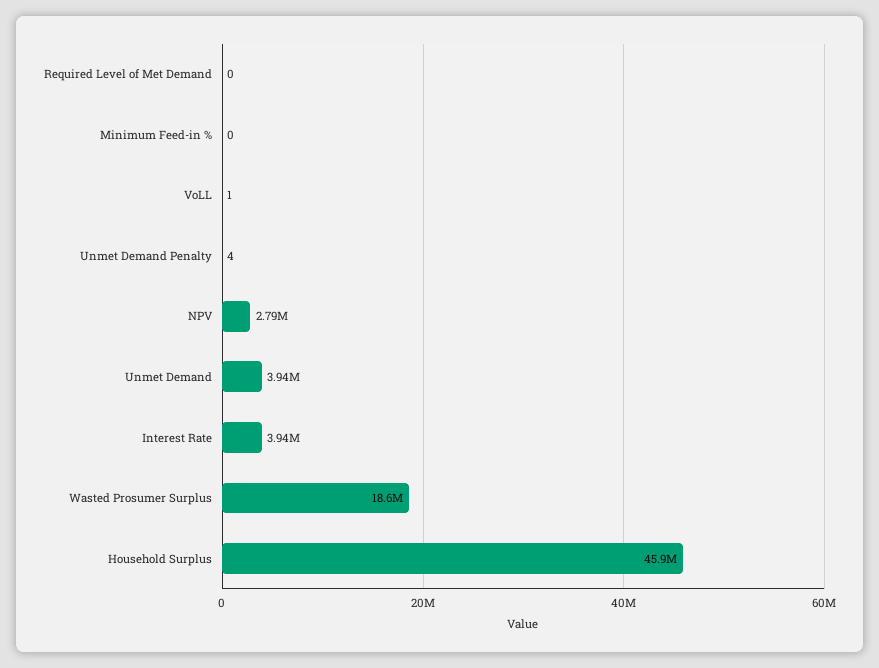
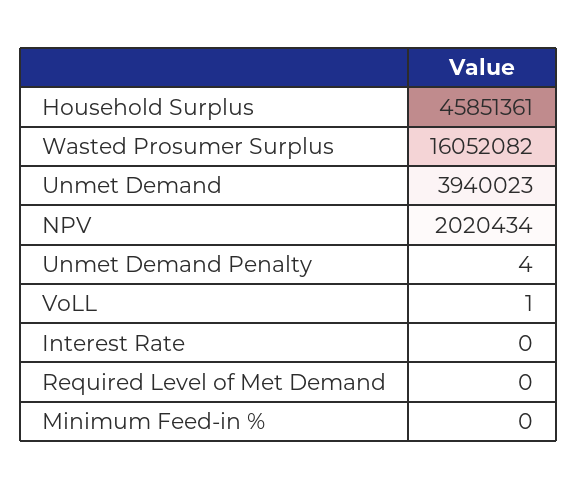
NPV: 2790000 -> 2020434
Interest Rate: 3940000 -> 0
Wasted Prosumer Surplus: 18600000 -> 16052082

